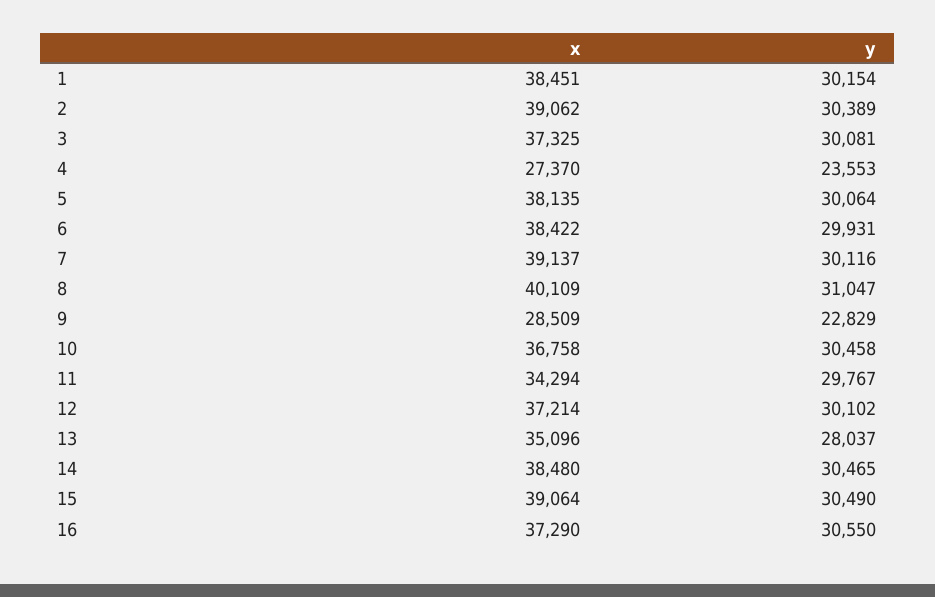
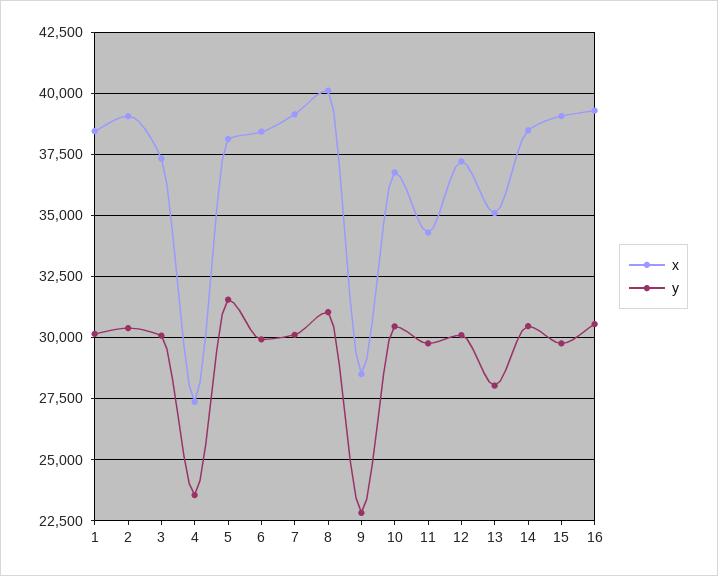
y, 5: 30064 -> 31500
y, 15: 30490 -> 29750
x, 16: 37290 -> 39250

